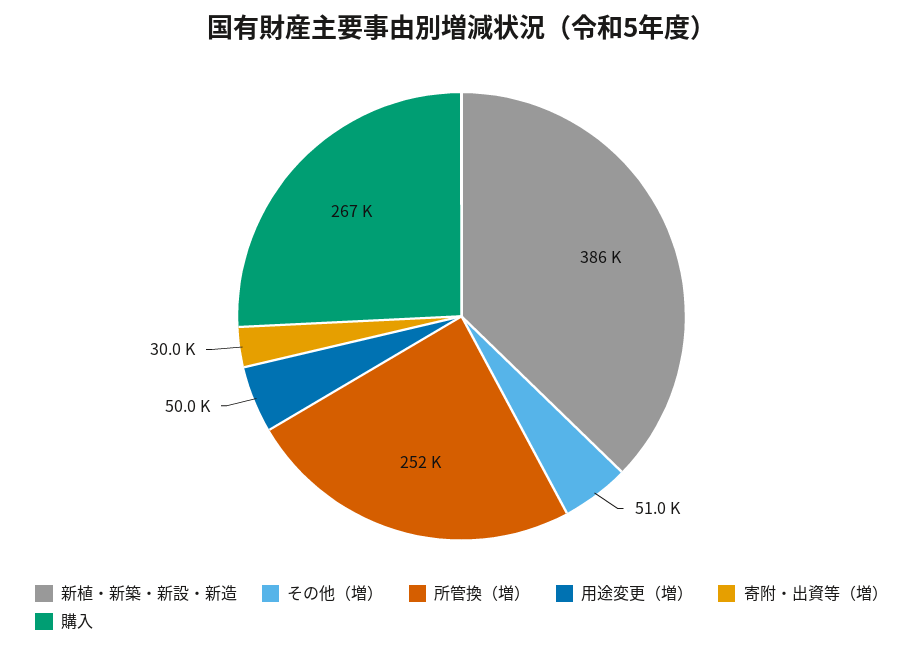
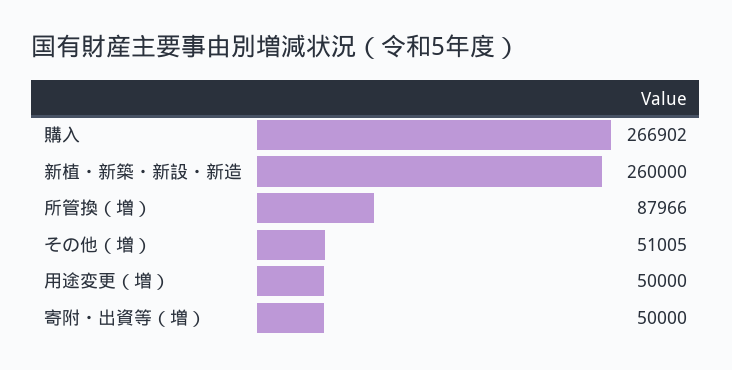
新植・新築・新設・新造: 386000 -> 260000
所管換（増）: 252000 -> 87966
寄附・出資等（増）: 30000 -> 50000

